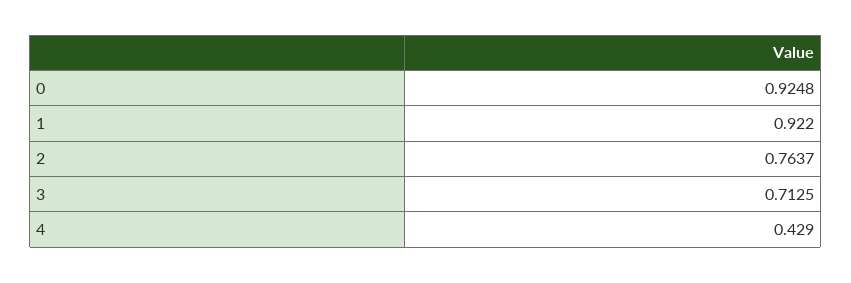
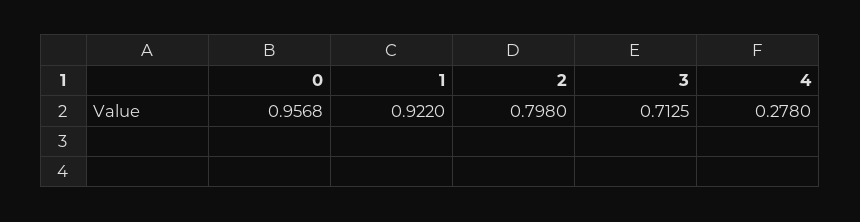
0: 0.9248 -> 0.9568
2: 0.7637 -> 0.798
4: 0.429 -> 0.278

